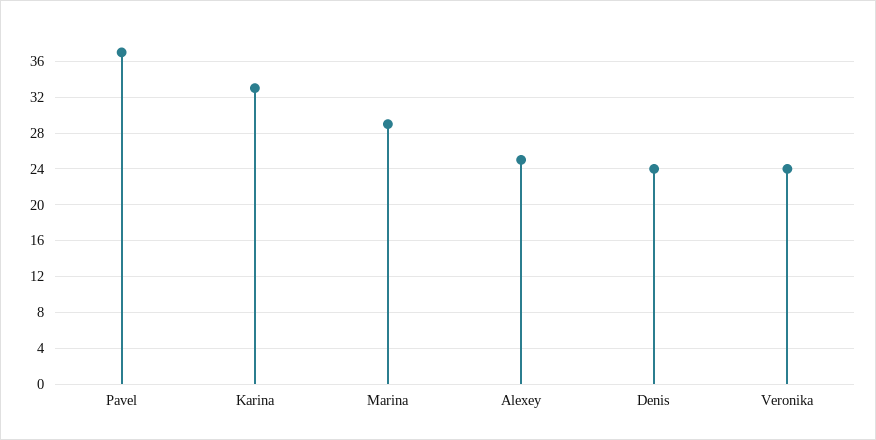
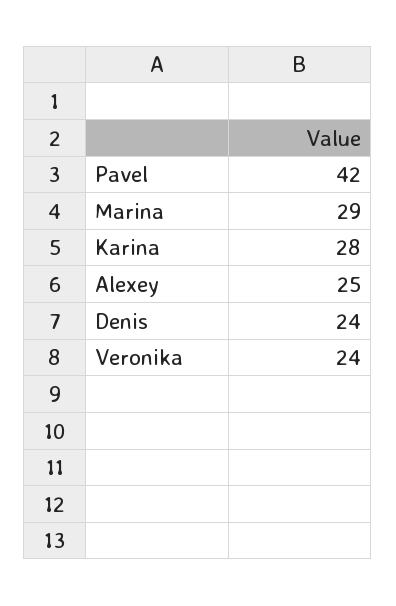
Pavel: 37 -> 42
Karina: 33 -> 28

